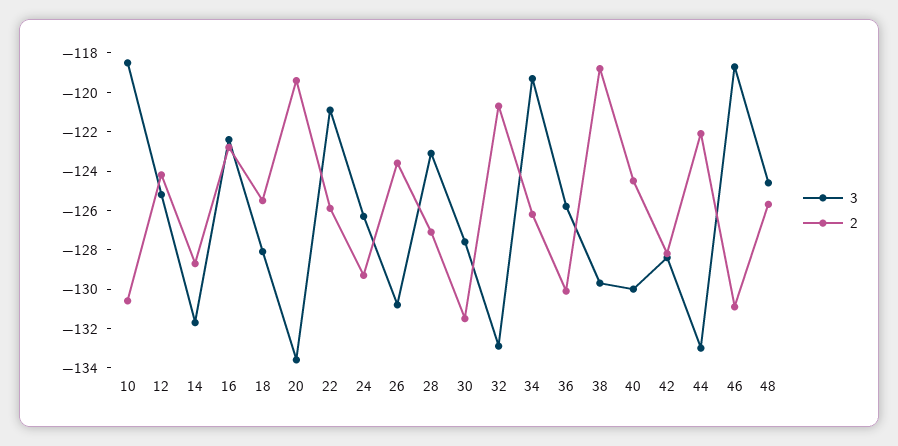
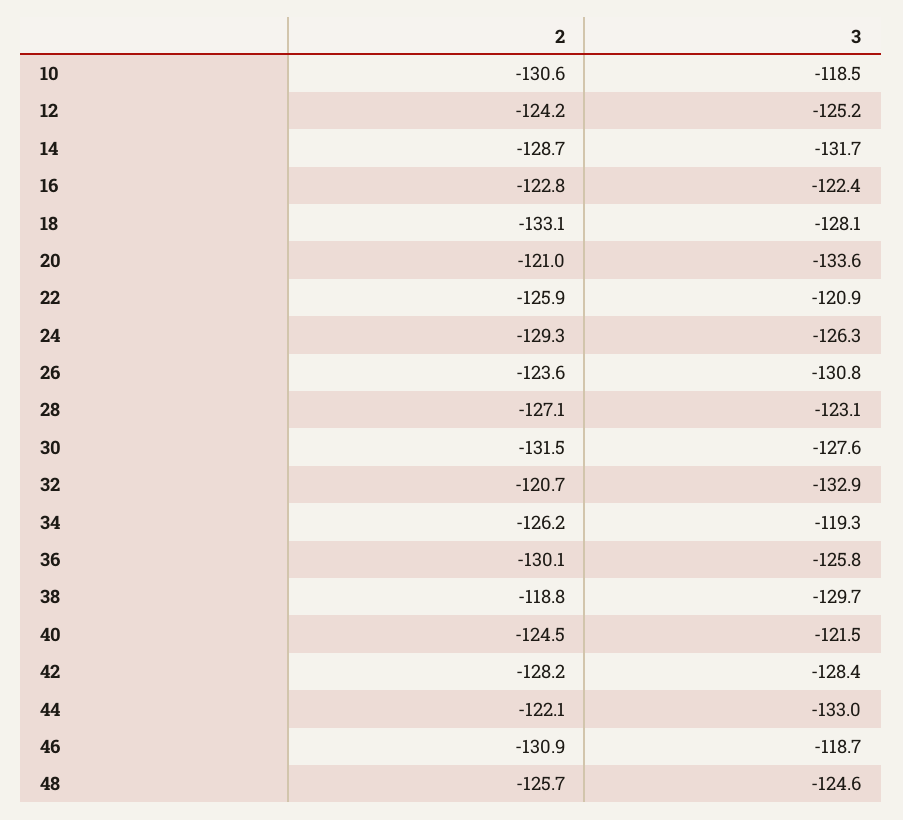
2, 18: -125.5 -> -133.1
2, 20: -119.5 -> -121
3, 40: -130 -> -121.5

